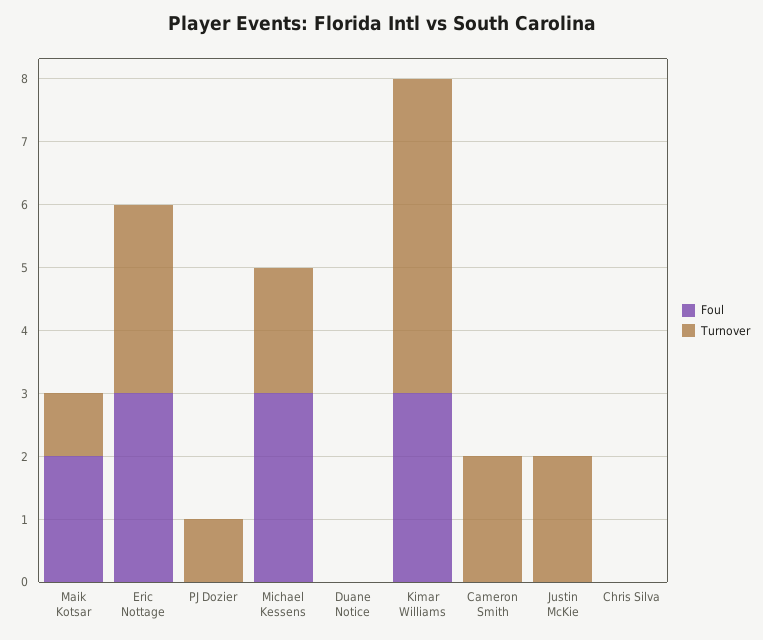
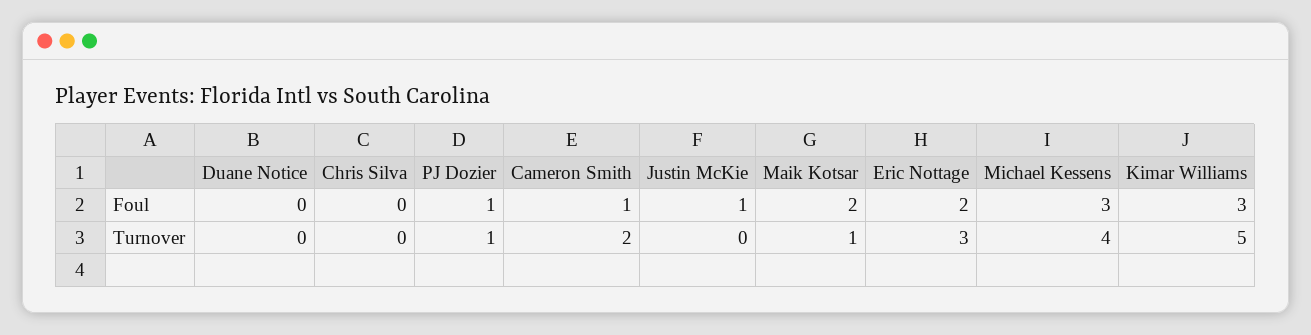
Foul, Eric Nottage: 3 -> 2
Foul, PJ Dozier: 0 -> 1
Turnover, Michael Kessens: 2 -> 4
Foul, Cameron Smith: 0 -> 1
Foul, Justin McKie: 0 -> 1
Turnover, Justin McKie: 2 -> 0

